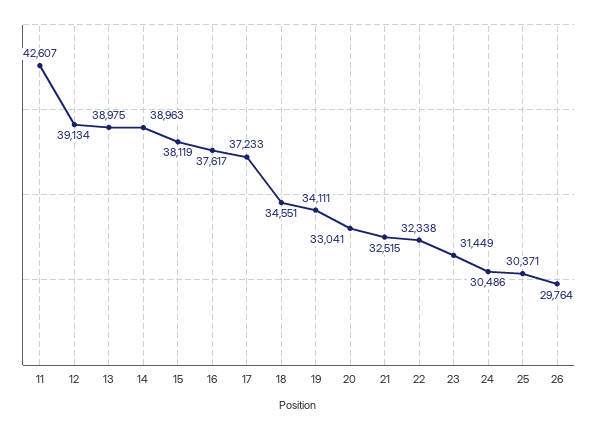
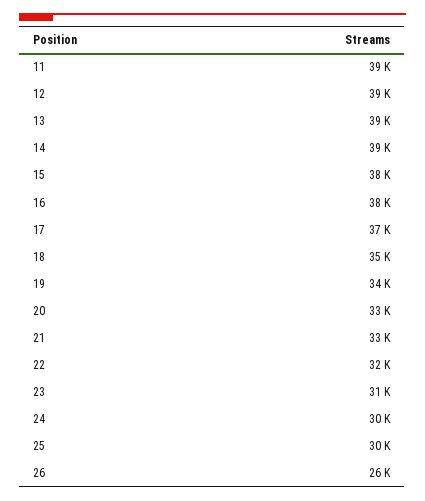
11: 42607 -> 39000
26: 29764 -> 26000

